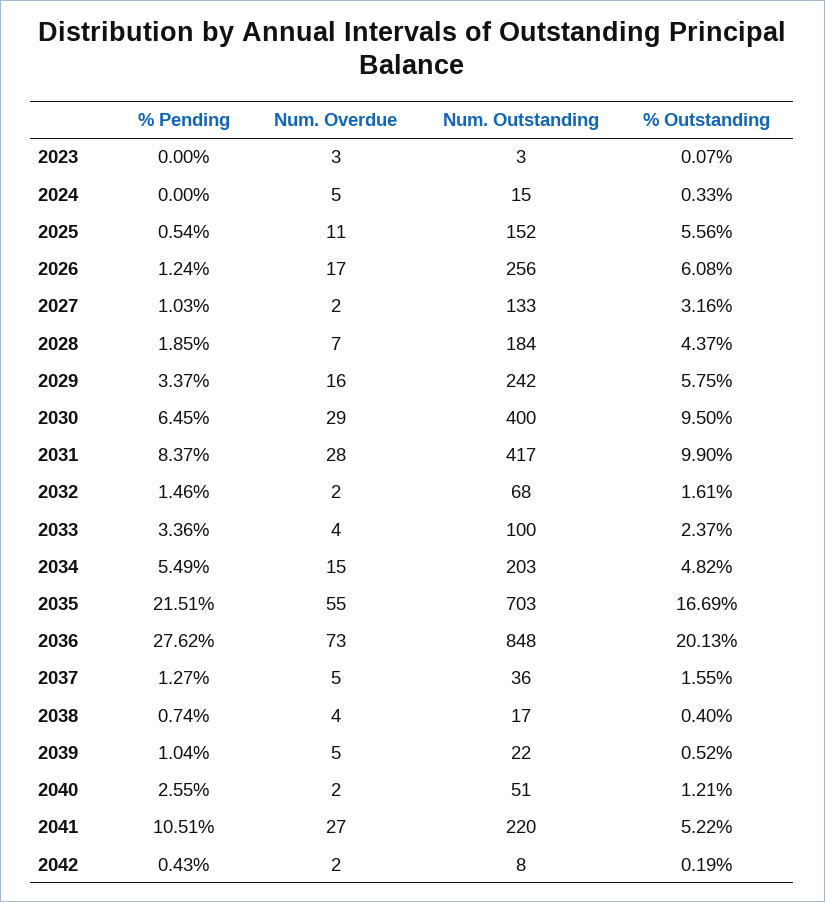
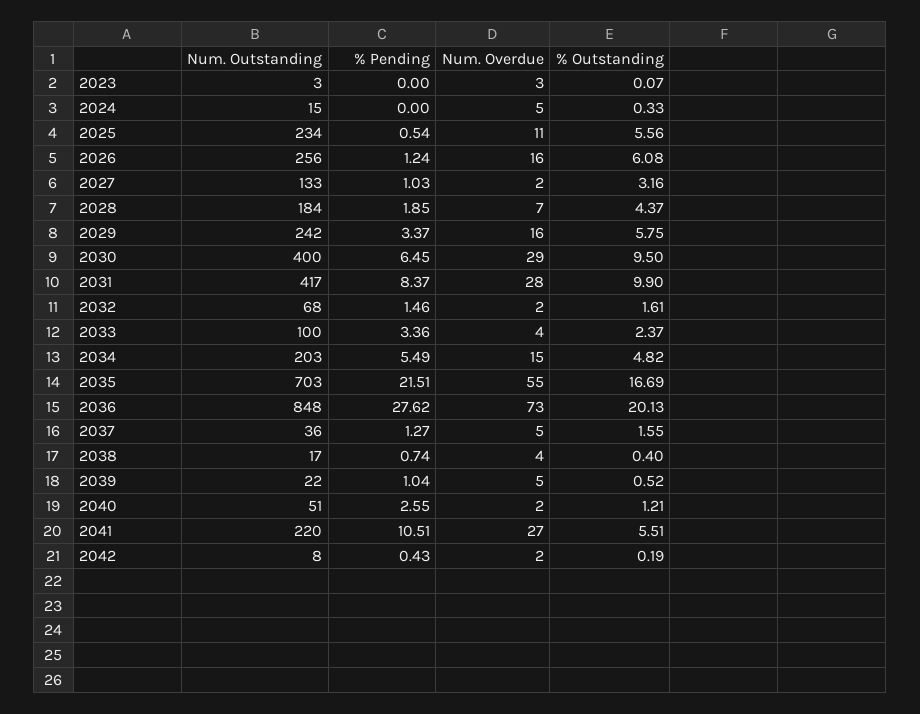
Num. Outstanding, 2025: 152 -> 234
Num. Overdue, 2026: 17 -> 16
% Outstanding, 2041: 5.22 -> 5.51

